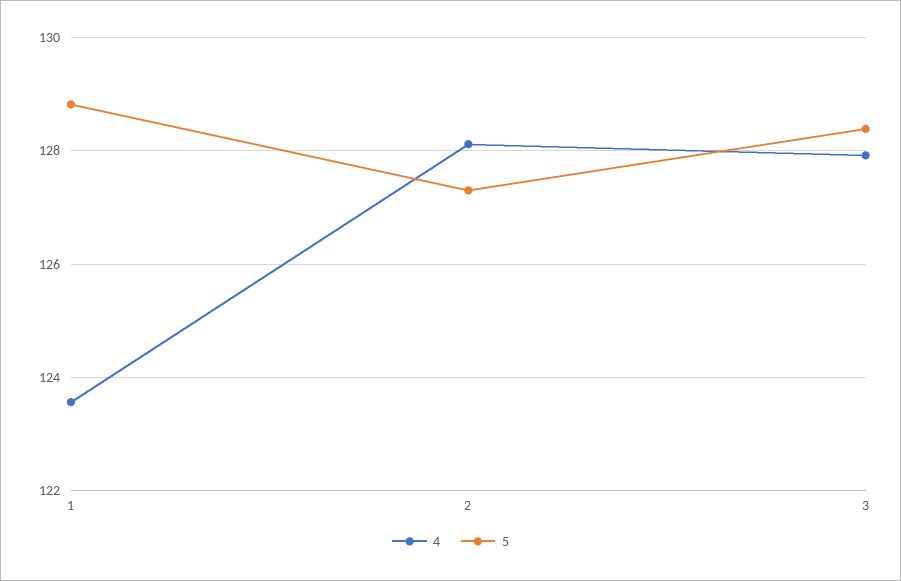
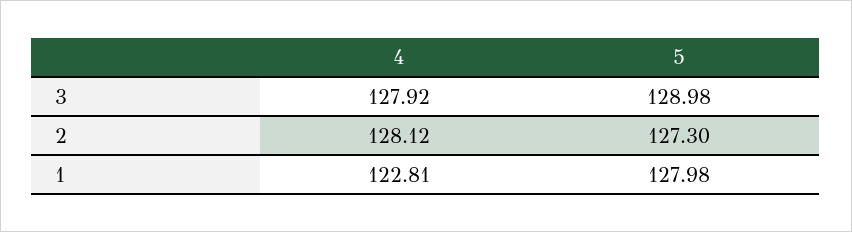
4, 1: 123.6 -> 122.81
5, 1: 128.8 -> 127.98
5, 3: 128.4 -> 128.98

